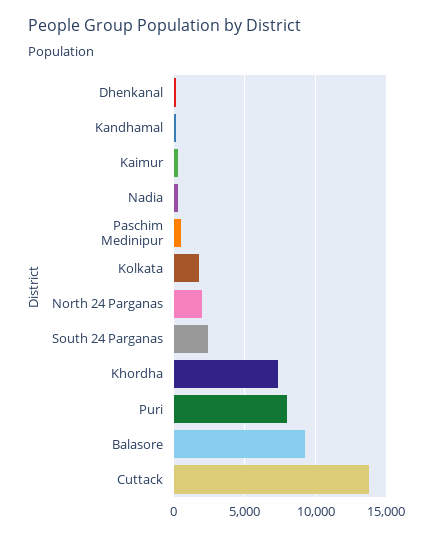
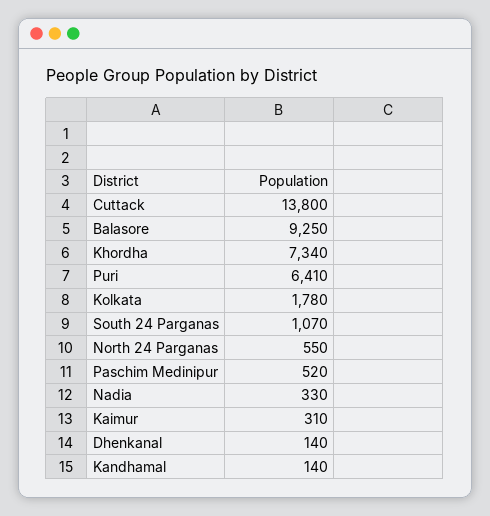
North 24 Parganas: 2000 -> 550
South 24 Parganas: 2500 -> 1070
Puri: 8000 -> 6410

